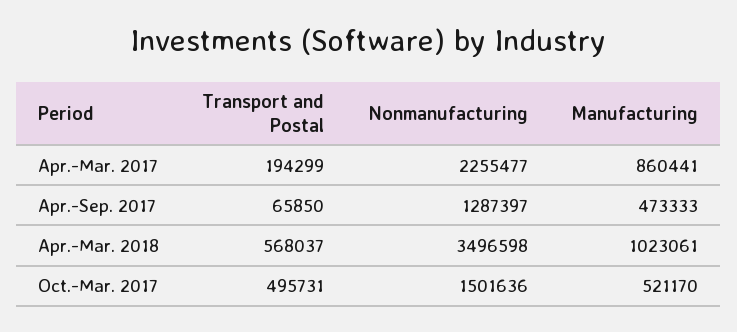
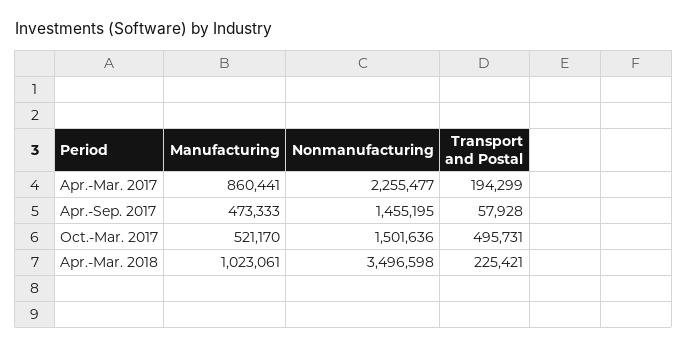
Transport and Postal, Apr.-Sep. 2017: 65850 -> 57928
Nonmanufacturing, Apr.-Sep. 2017: 1287397 -> 1455195
Transport and Postal, Apr.-Mar. 2018: 568037 -> 225421

